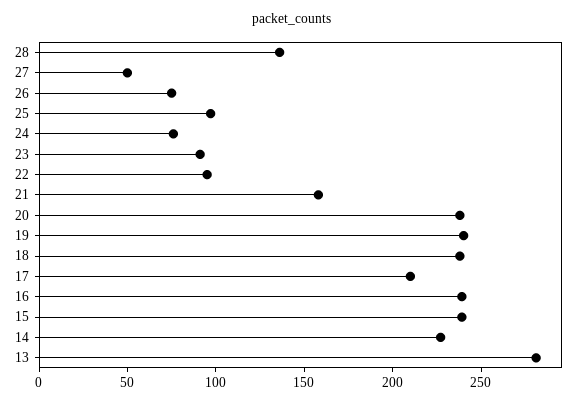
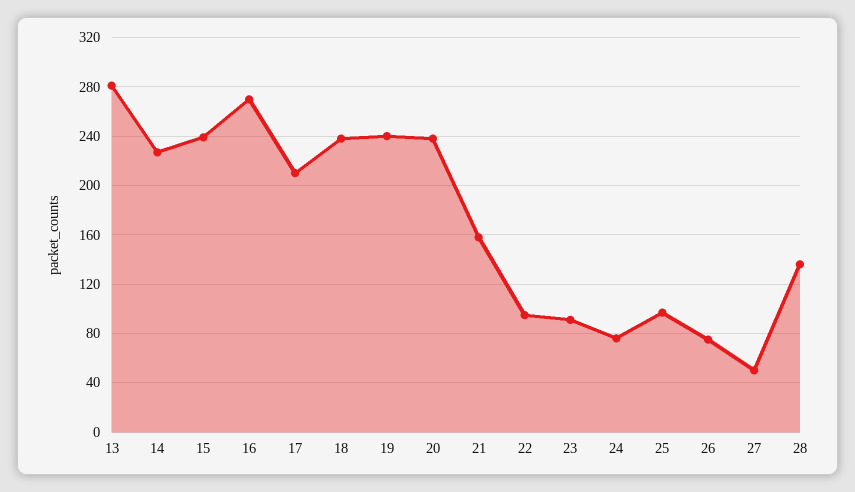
16: 240 -> 270

